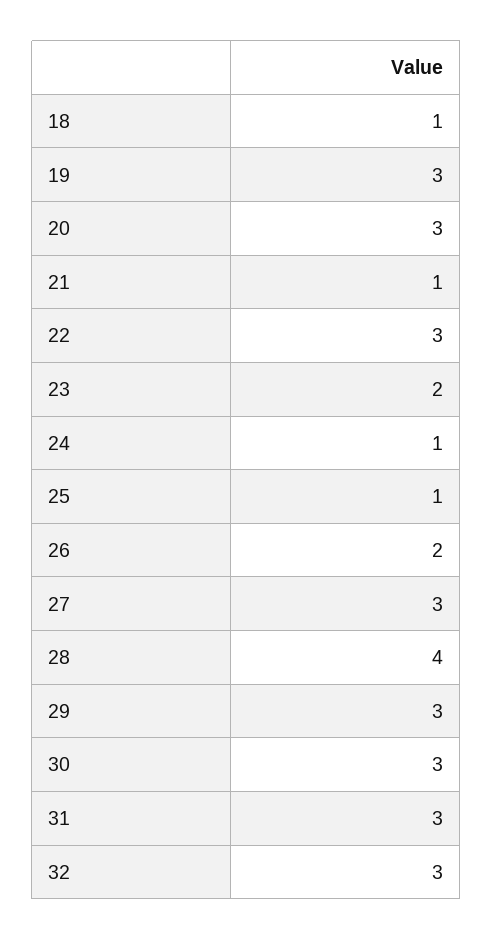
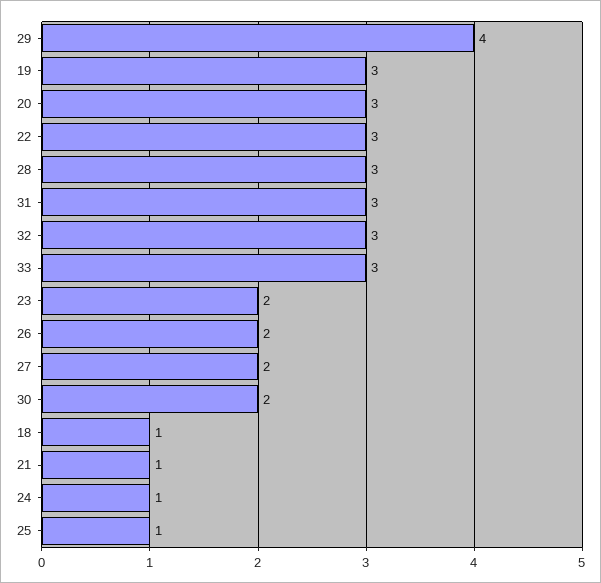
27: 3 -> 2
28: 4 -> 3
29: 3 -> 4
30: 3 -> 2
33: none -> 3

